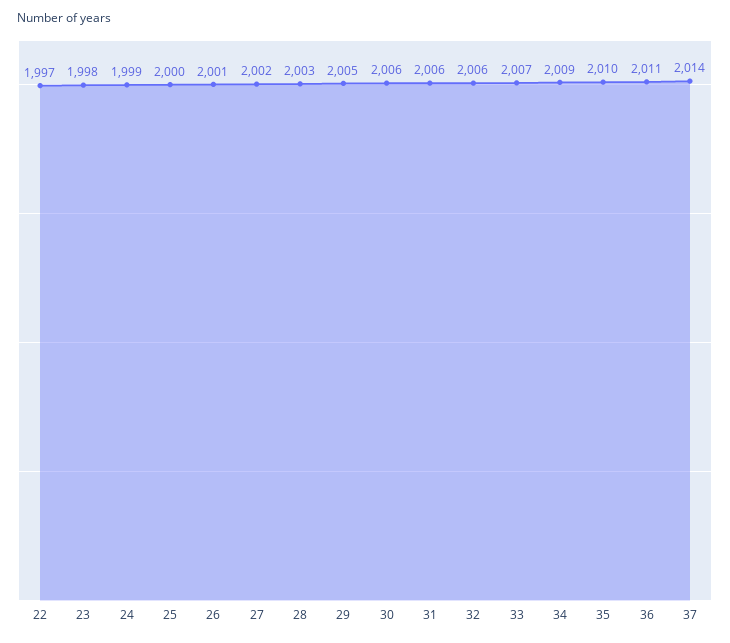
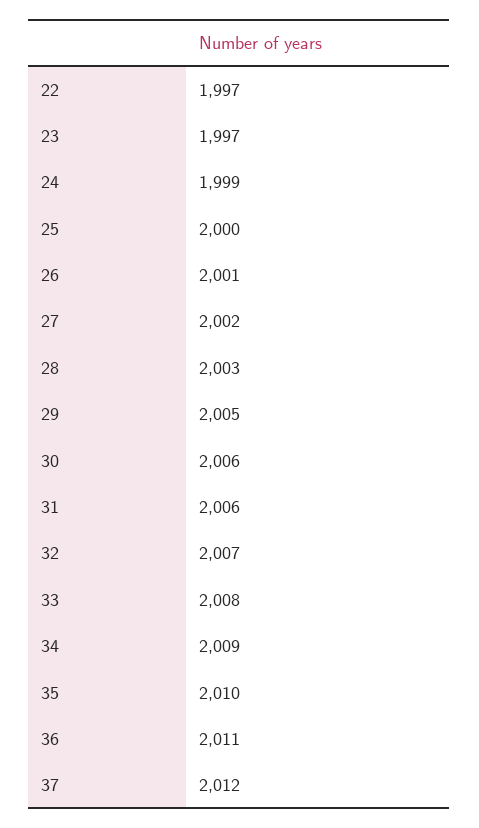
23: 1998 -> 1997
32: 2006 -> 2007
33: 2007 -> 2008
37: 2014 -> 2012

